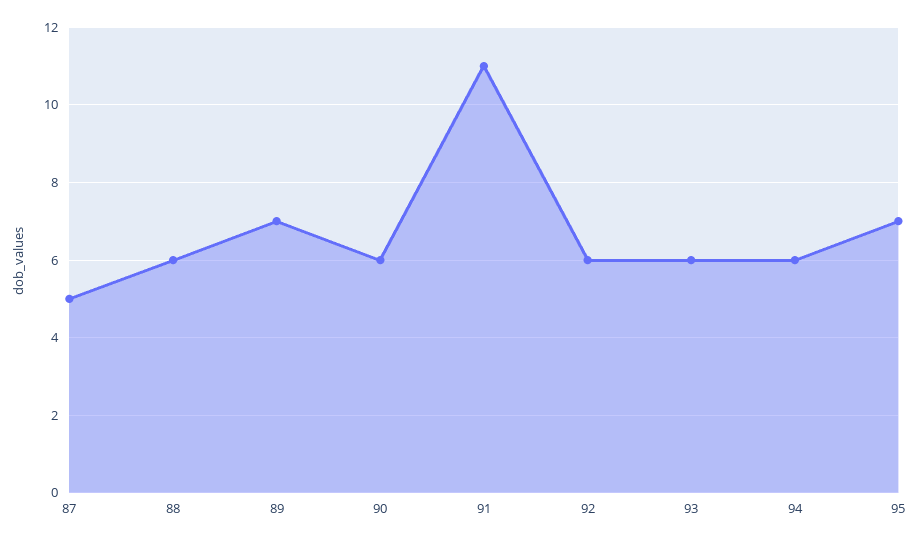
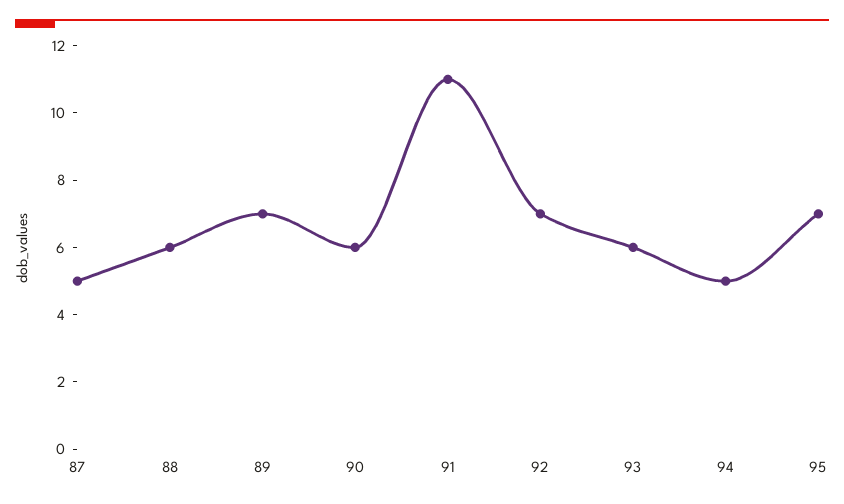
92: 6 -> 7
94: 6 -> 5

